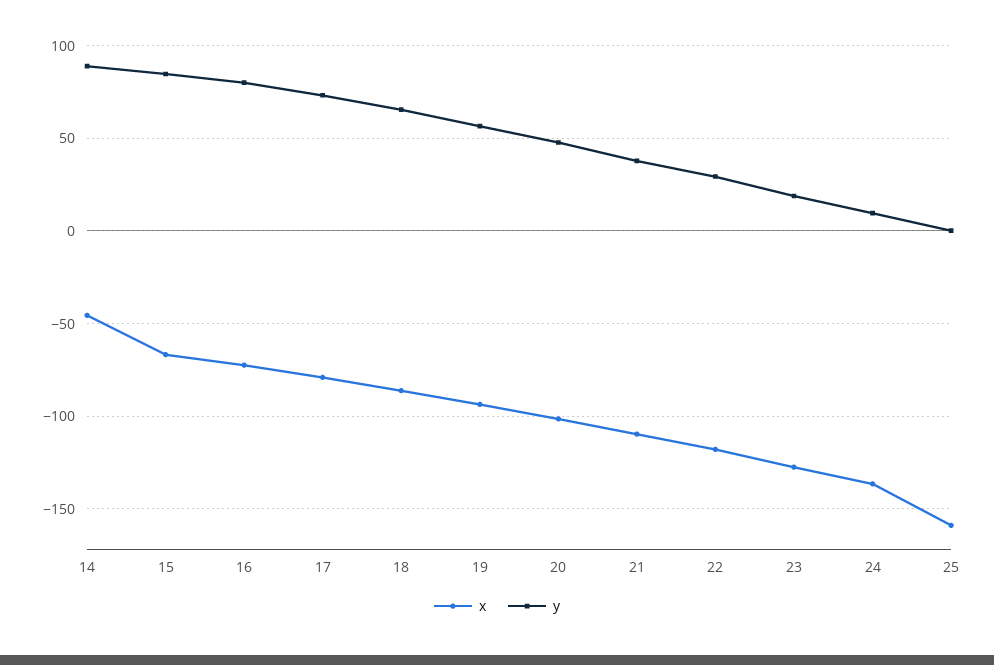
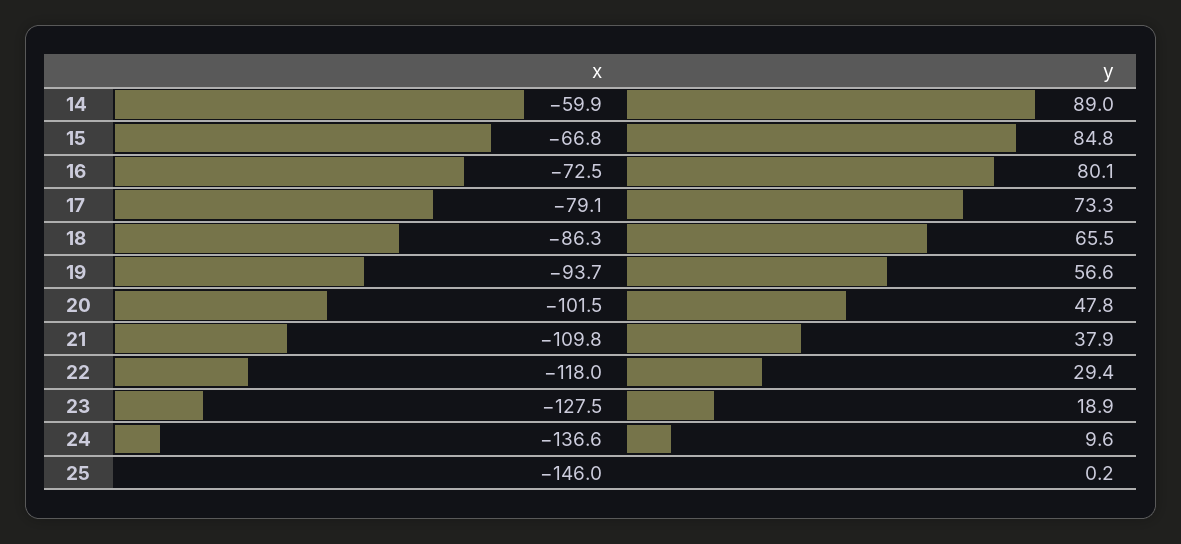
x, 14: -45 -> -59.9
x, 25: -160 -> -146

